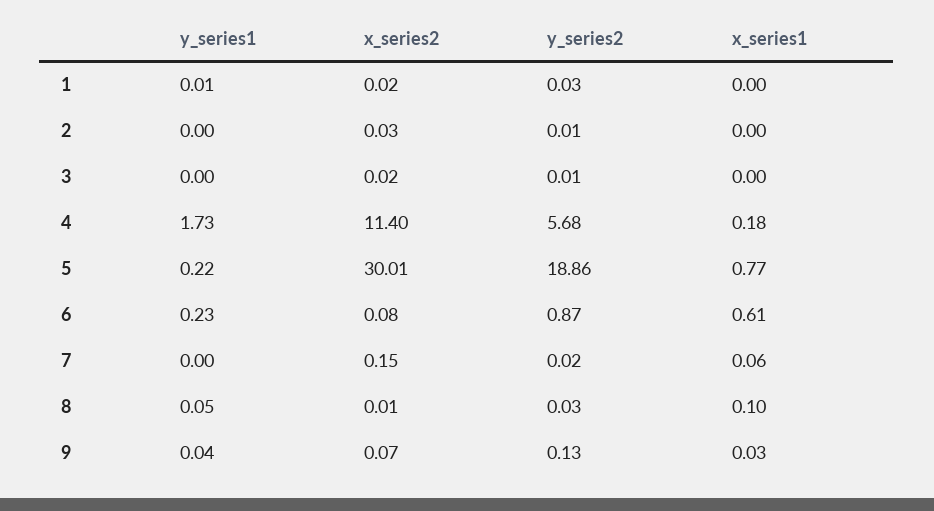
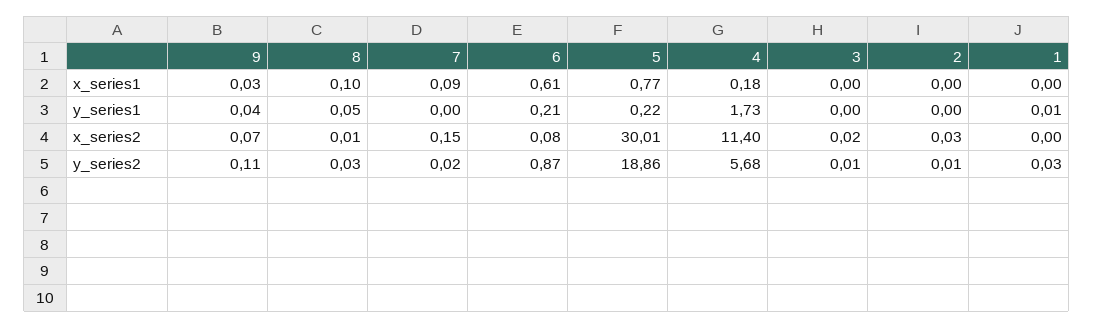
x_series2, 1: 0.02 -> 0
y_series1, 6: 0.23 -> 0.21
x_series1, 7: 0.06 -> 0.09
y_series2, 9: 0.13 -> 0.11

